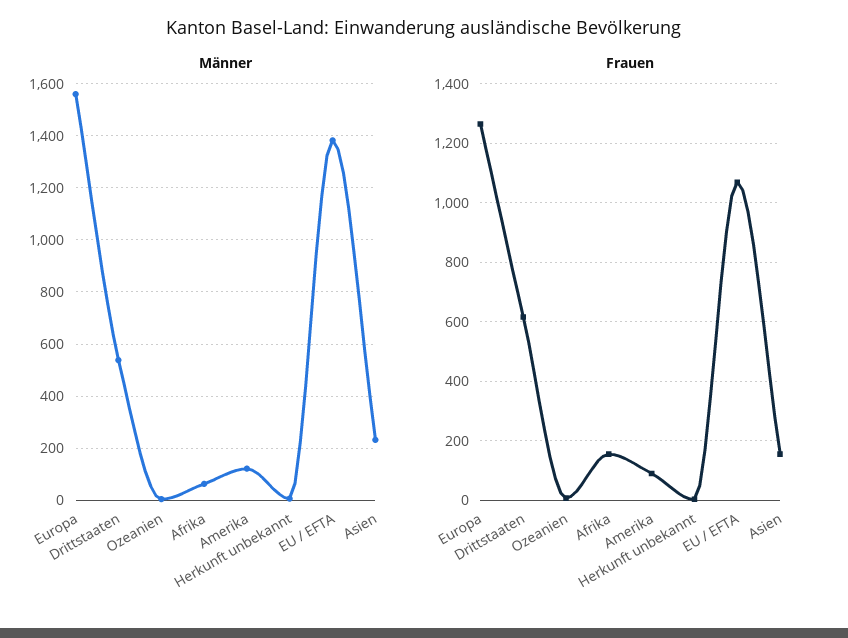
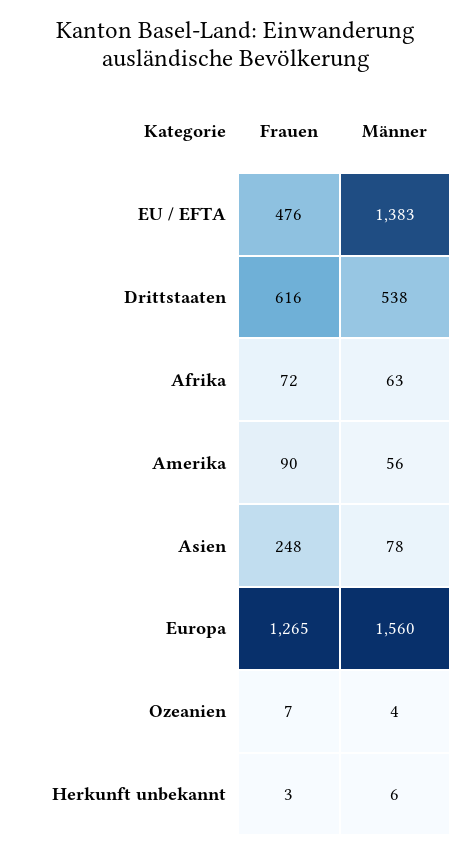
Männer, Amerika: 125 -> 56
Männer, Asien: 225 -> 78
Frauen, Afrika: 150 -> 72
Frauen, EU / EFTA: 1075 -> 476
Frauen, Asien: 150 -> 248

